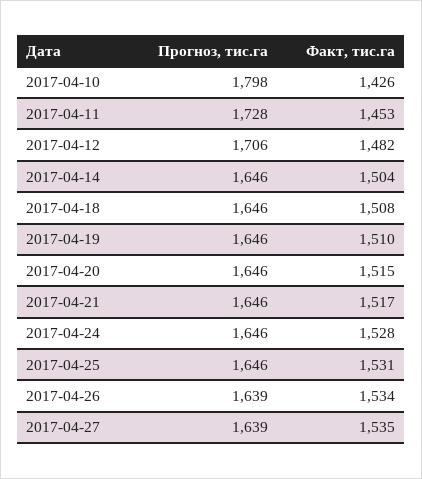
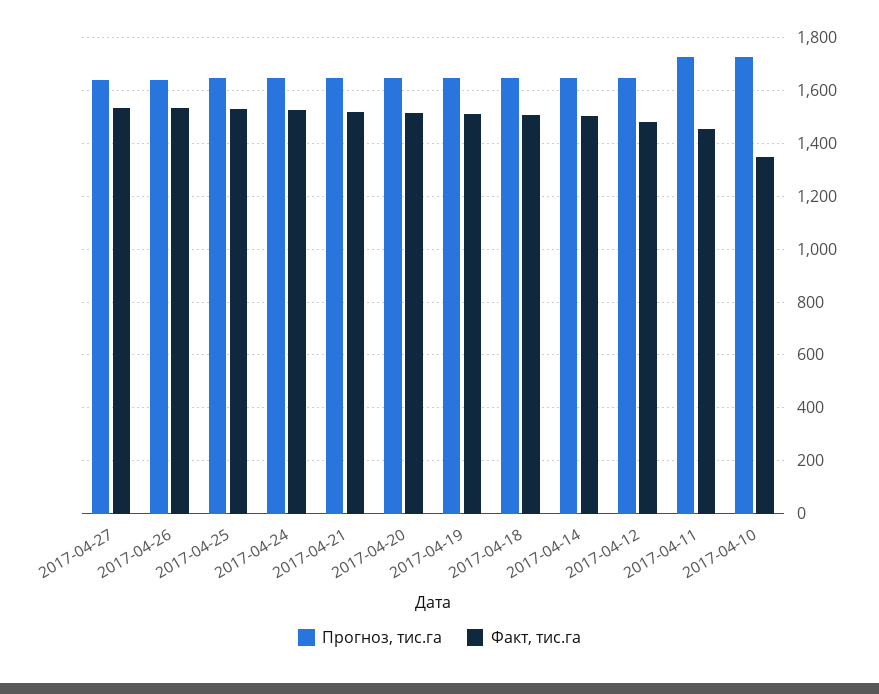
Прогноз, тис.га, 2017-04-10: 1798 -> 1725
Факт, тис.га, 2017-04-10: 1426 -> 1350
Прогноз, тис.га, 2017-04-12: 1706 -> 1650

